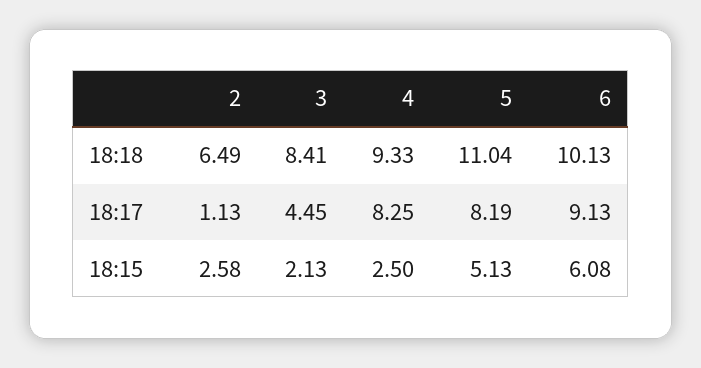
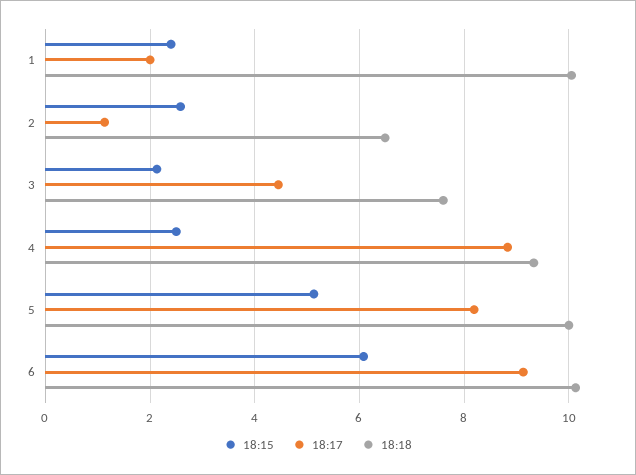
18:18, 3: 8.41 -> 7.6
18:18, 5: 11.04 -> 10
18:17, 4: 8.25 -> 8.8
18:15, 1: none -> 2.4
18:17, 1: none -> 2
18:18, 1: none -> 10

